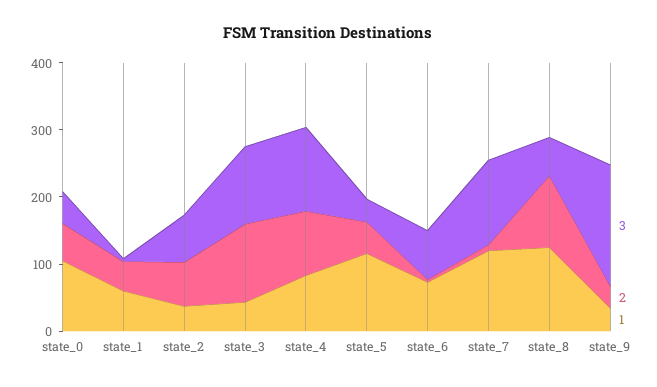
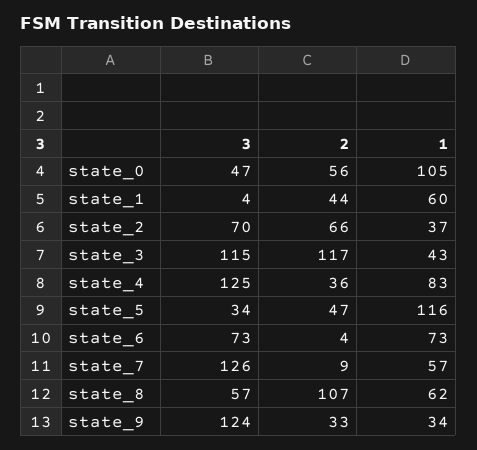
2, state_4: 100 -> 36
1, state_7: 120 -> 57
1, state_8: 120 -> 62
3, state_9: 180 -> 124

